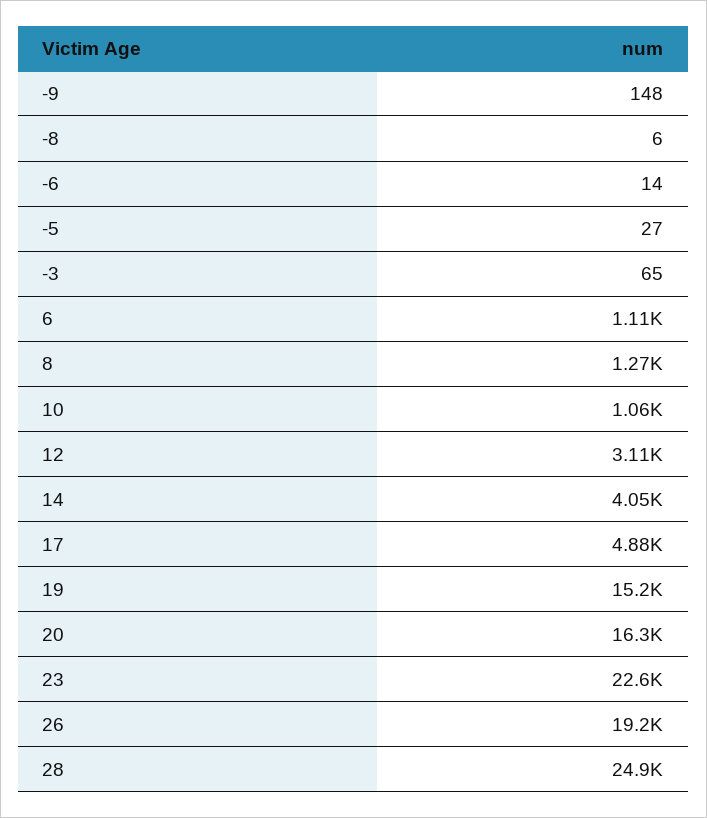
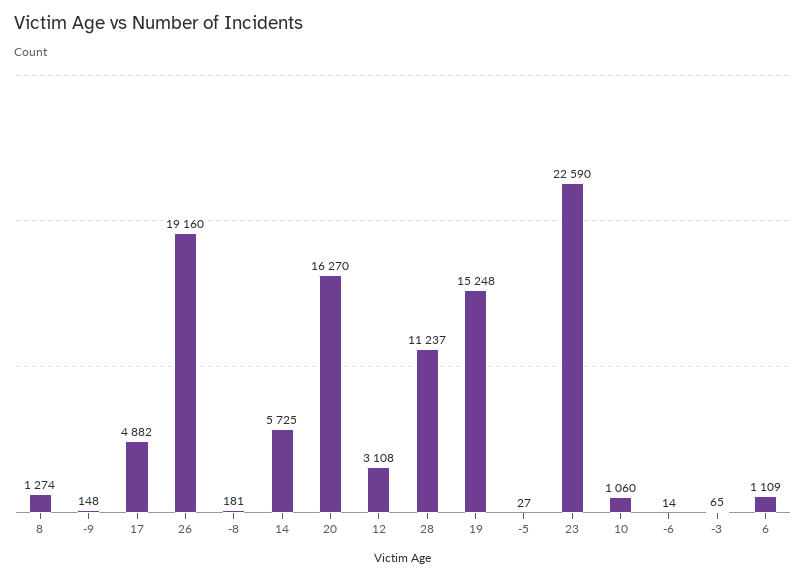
-8: 6 -> 181
14: 4050 -> 5725
28: 24900 -> 11237

